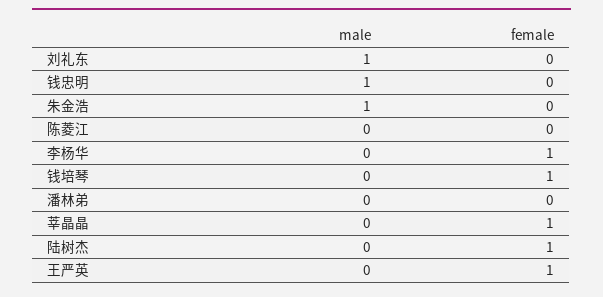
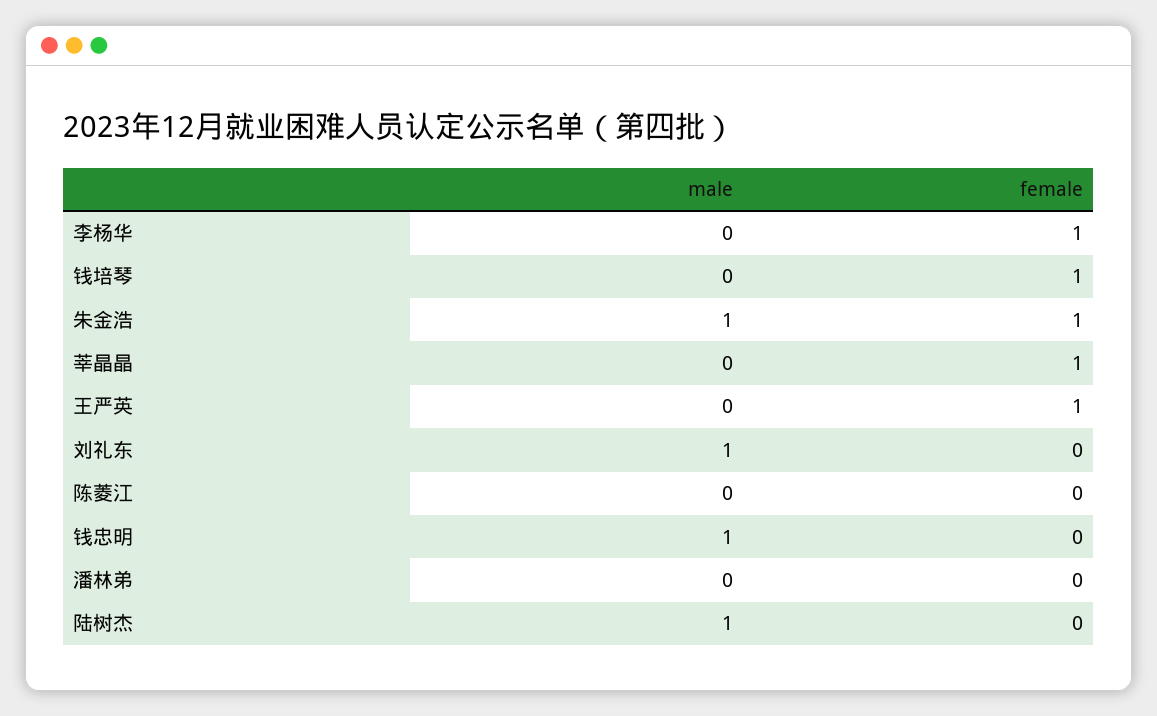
female, 朱金浩: 0 -> 1
male, 陆树杰: 0 -> 1
female, 陆树杰: 1 -> 0

